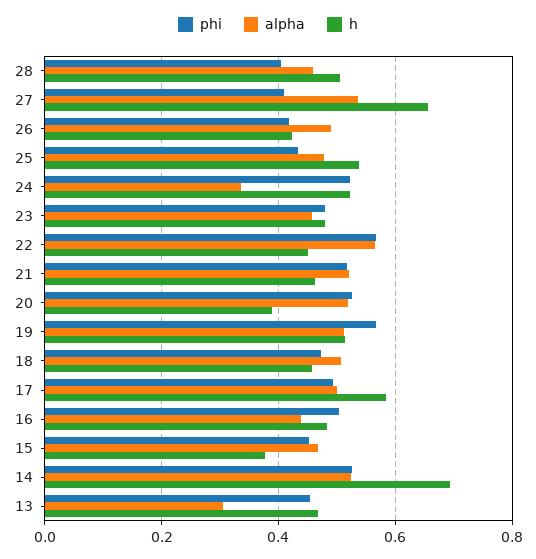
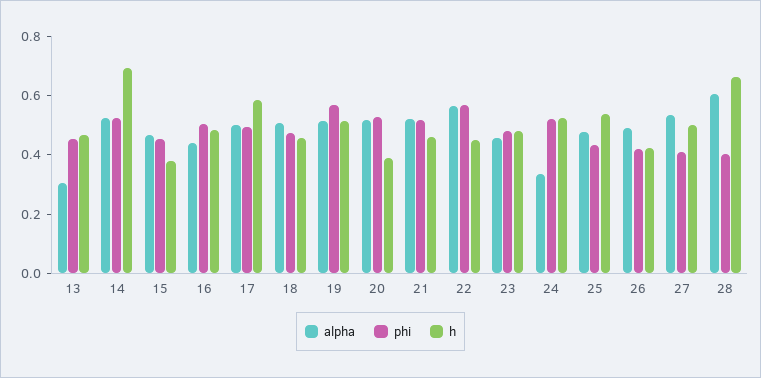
alpha, 28: 0.46 -> 0.6
h, 28: 0.5 -> 0.65
h, 27: 0.66 -> 0.5

